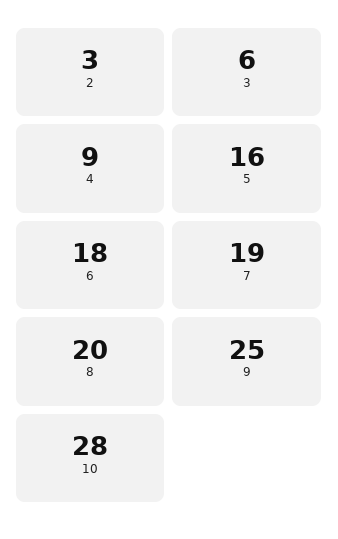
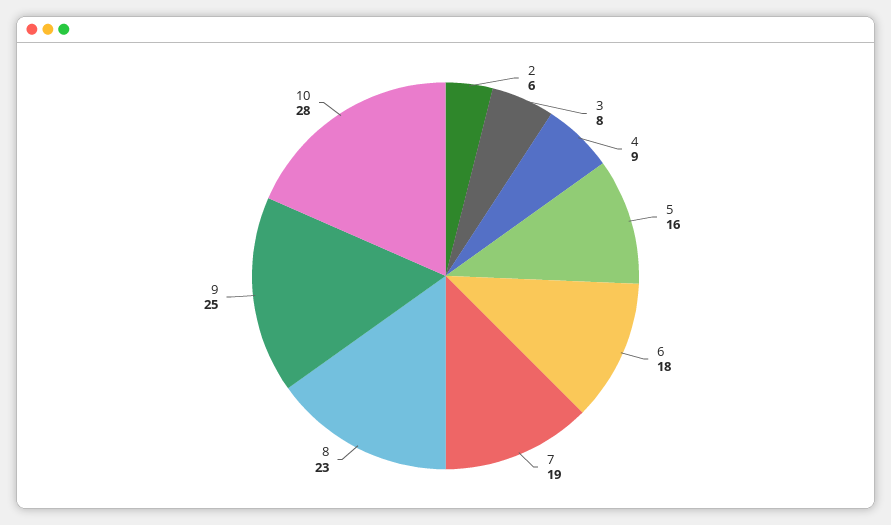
2: 3 -> 6
3: 6 -> 8
8: 20 -> 23

